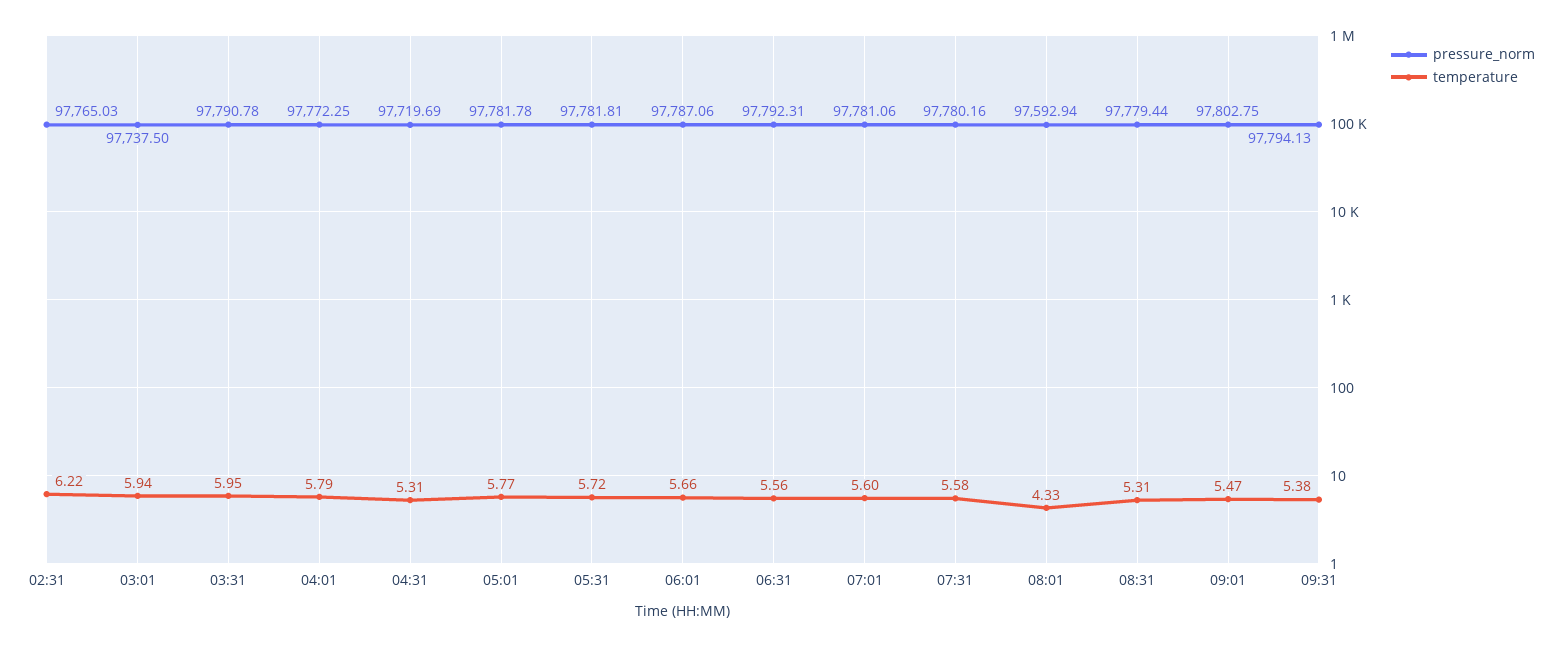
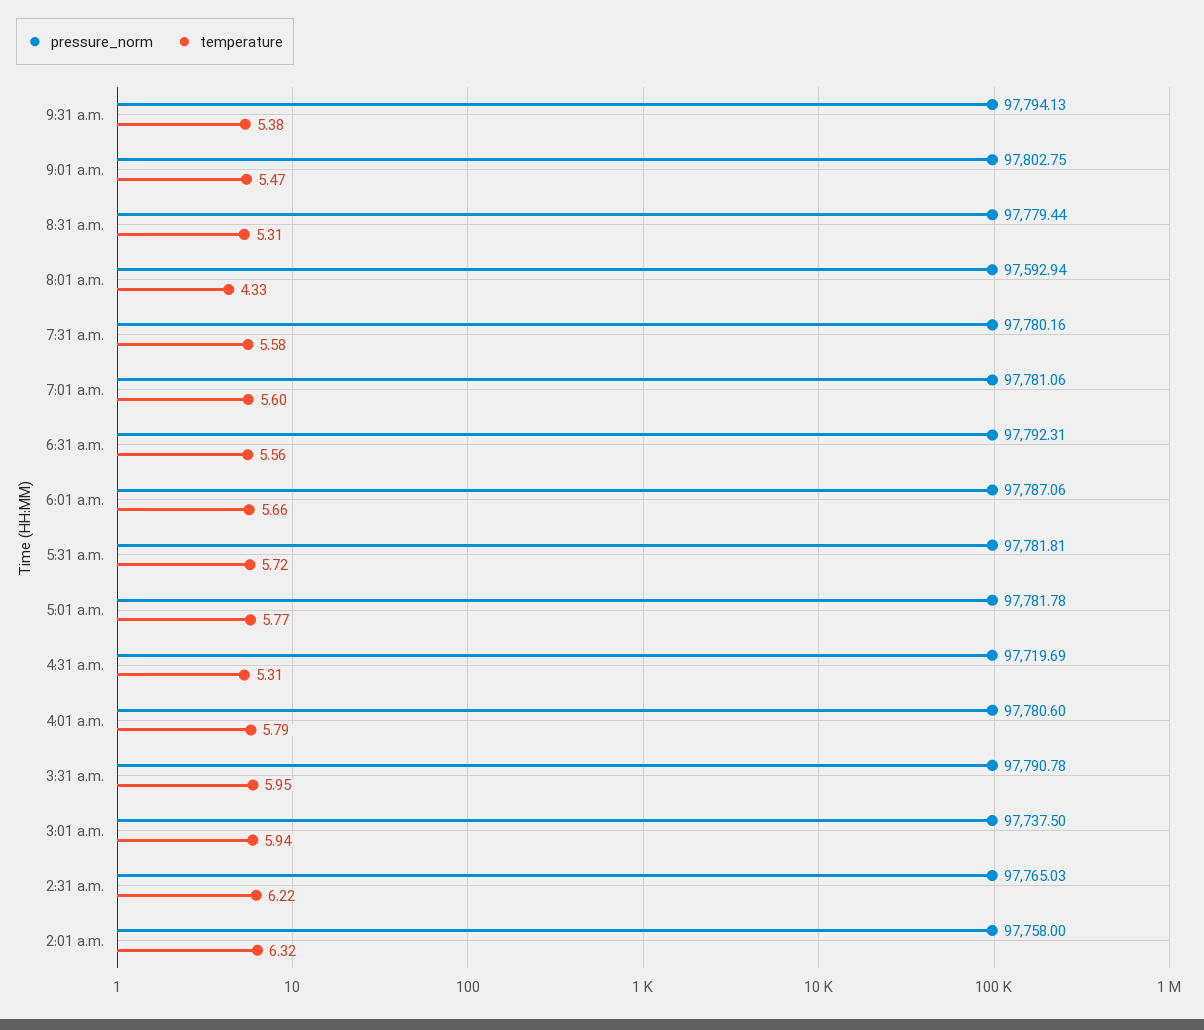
pressure_norm, 04:01: 97772.25 -> 97780.6
pressure_norm, 2:01 a.m.: none -> 97758
temperature, 2:01 a.m.: none -> 6.32

